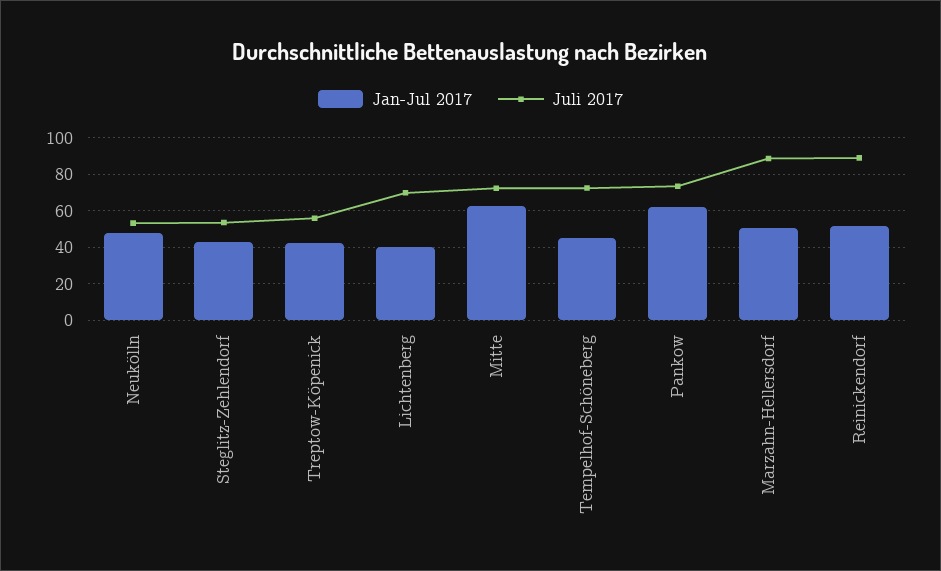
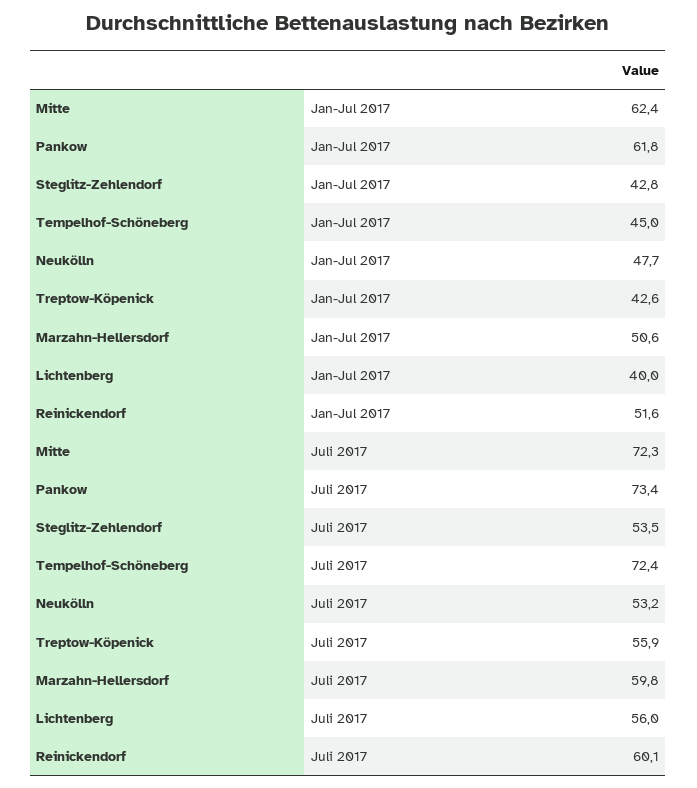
Juli 2017, Lichtenberg: 70 -> 56
Juli 2017, Marzahn-Hellersdorf: 90 -> 59.8
Juli 2017, Reinickendorf: 90 -> 60.1

